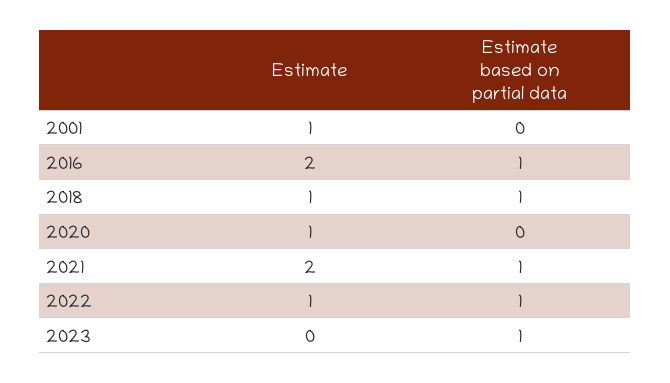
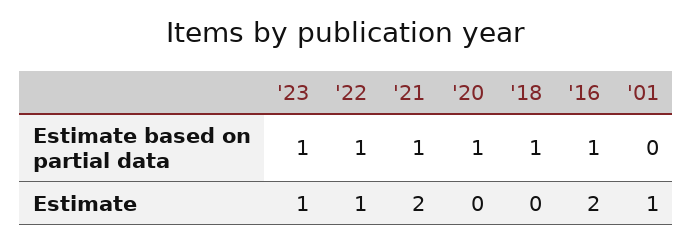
Estimate, 2018: 1 -> 0
Estimate, 2020: 1 -> 0
Estimate based on partial data, 2020: 0 -> 1
Estimate, 2023: 0 -> 1

